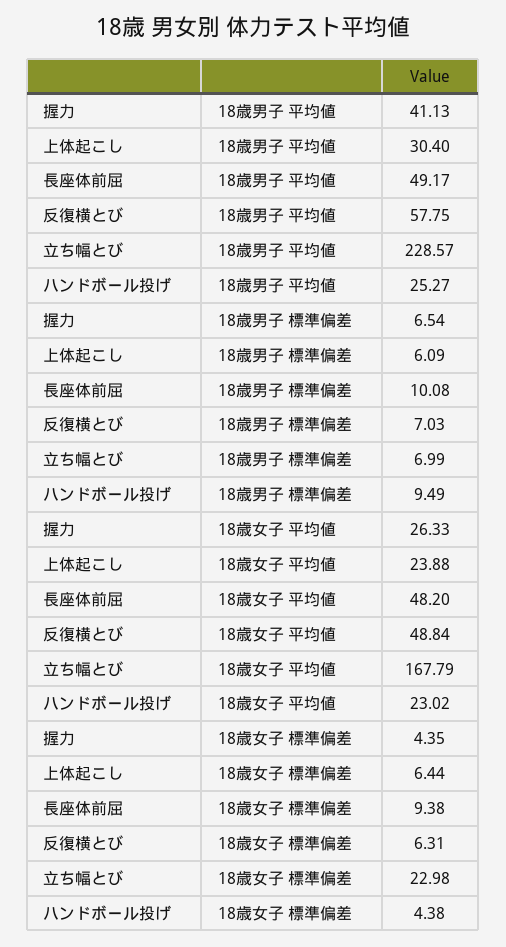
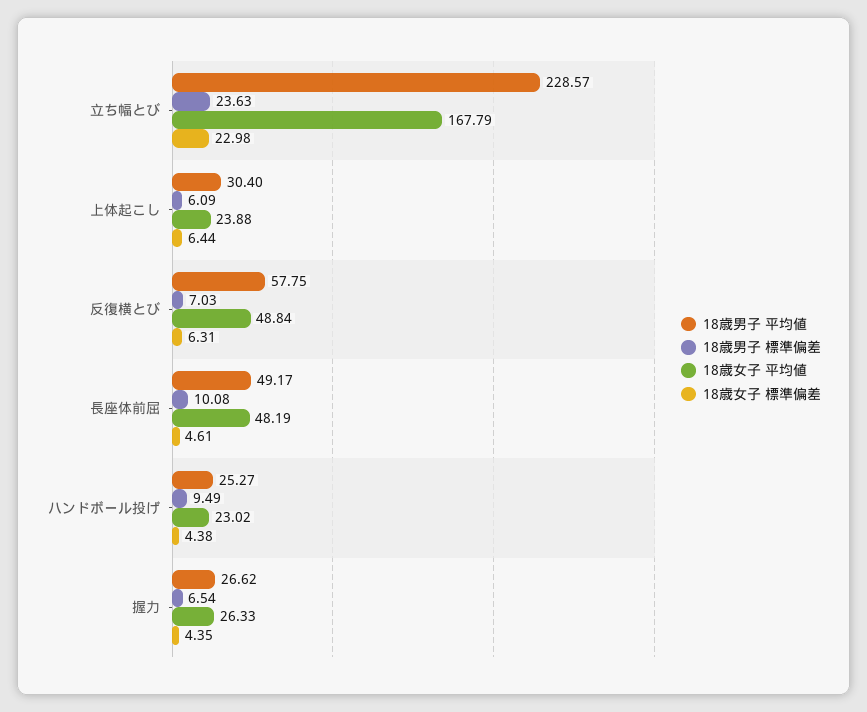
18歳男子 平均値, 握力: 41.13 -> 26.62
18歳男子 標準偏差, 立ち幅とび: 6.99 -> 23.63
18歳女子 平均値, 長座体前屈: 48.2 -> 48.19
18歳女子 標準偏差, 長座体前屈: 9.38 -> 4.61

